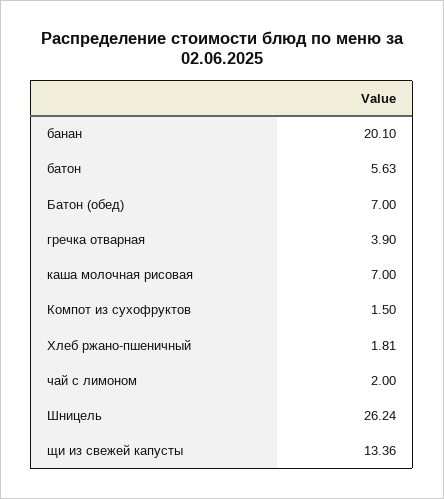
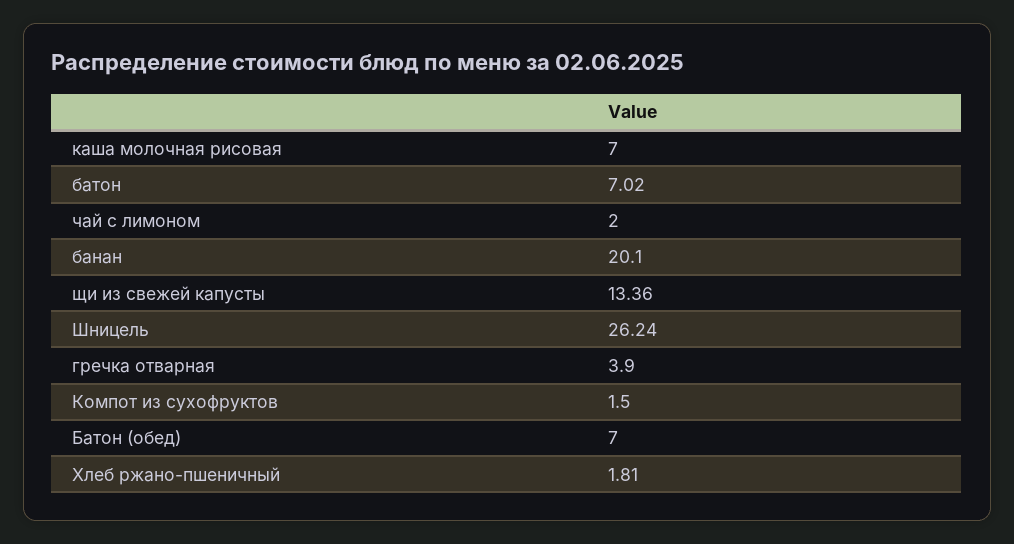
батон: 5.63 -> 7.02

